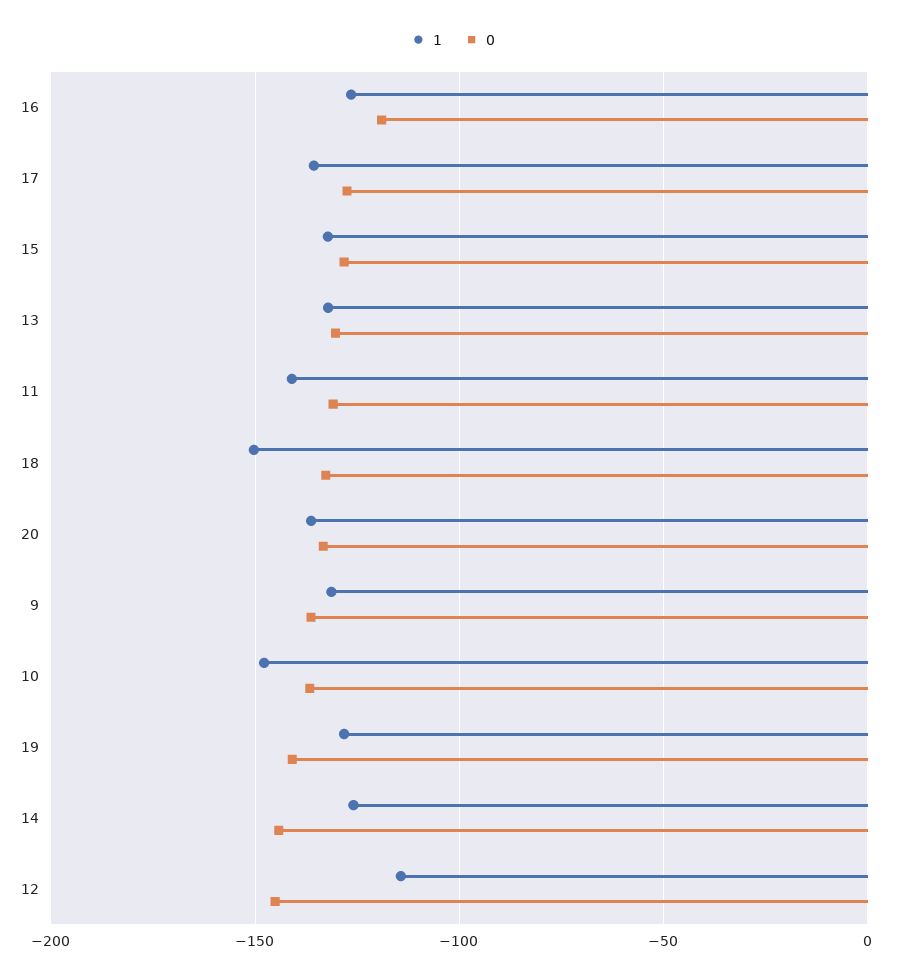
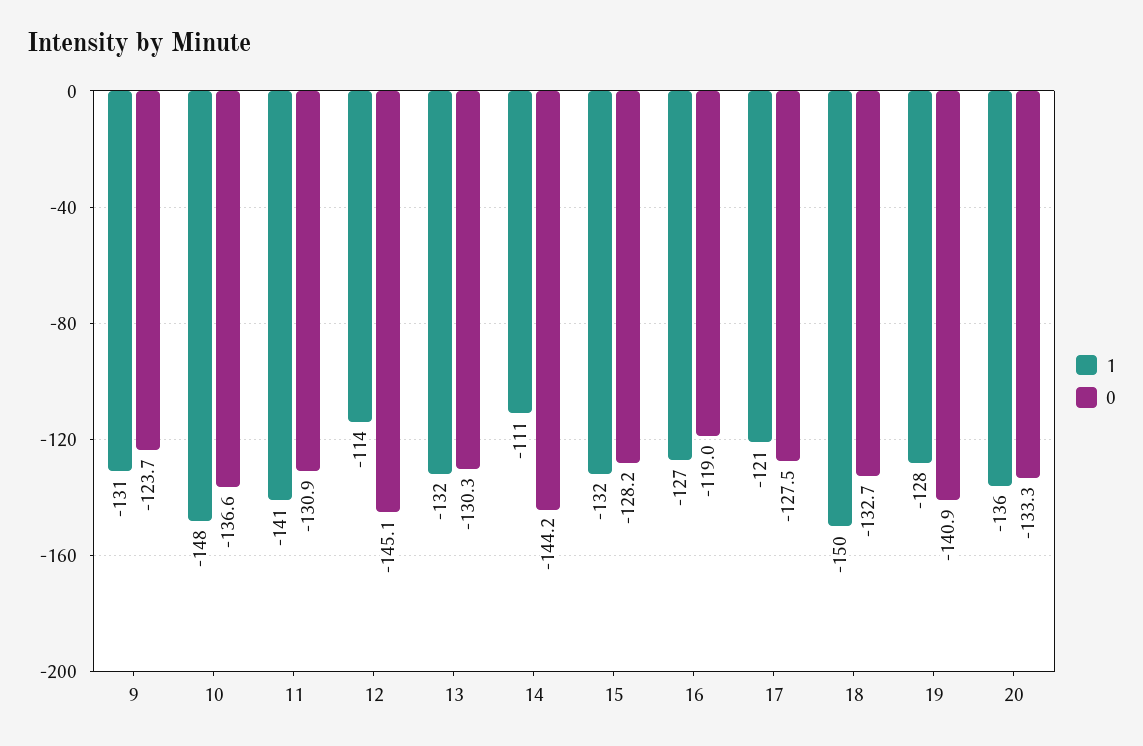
1, 17: -135 -> -121
0, 9: -135 -> -123.7
1, 14: -125 -> -111

